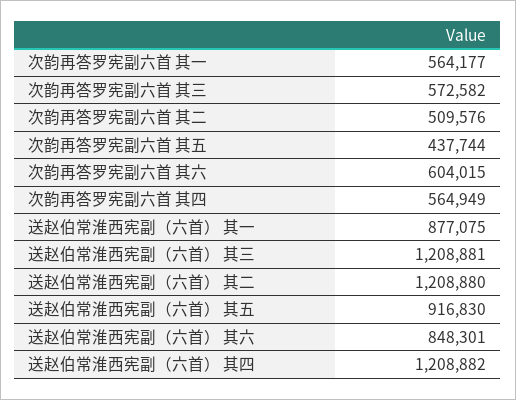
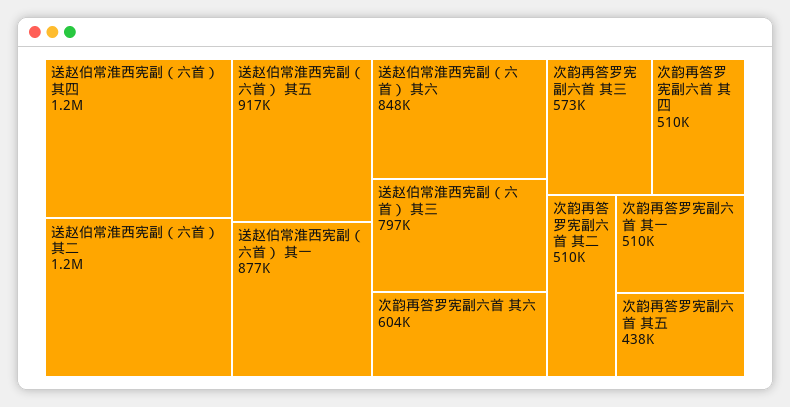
次韵再答罗宪副六首 其一: 564177 -> 510000
次韵再答罗宪副六首 其四: 564949 -> 510000
送赵伯常淮西宪副（六首） 其三: 1208881 -> 797000

